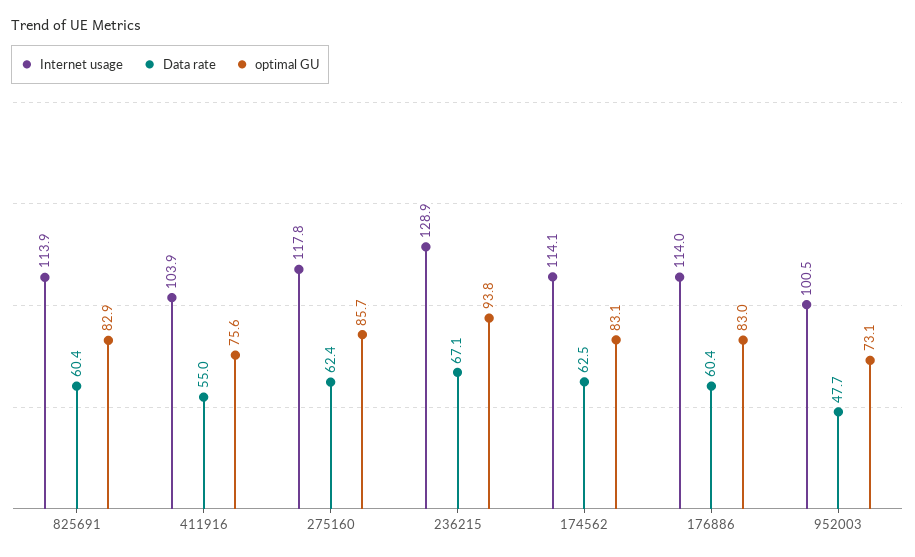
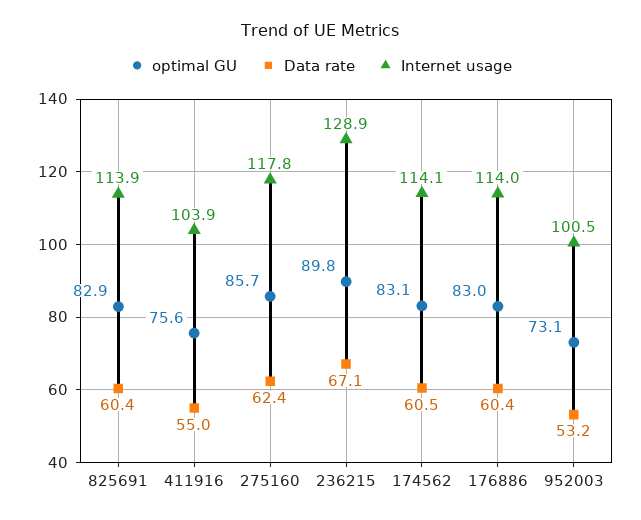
optimal GU, 236215: 93.8 -> 89.8
Data rate, 174562: 62.5 -> 60.5
Data rate, 952003: 47.7 -> 53.2

